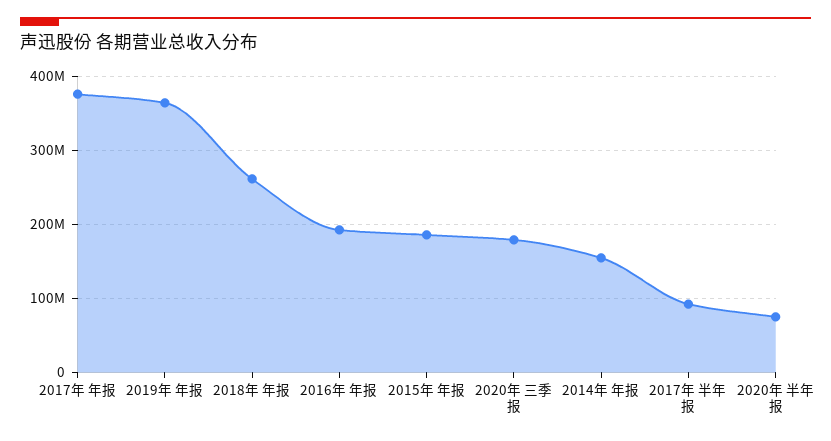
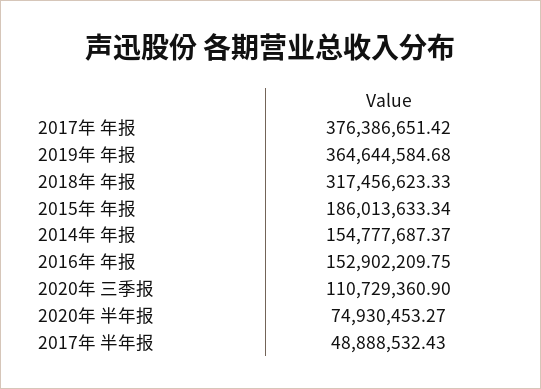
2018年 年报: 260000000 -> 317456623.33
2016年 年报: 190000000 -> 152902209.75
2020年 三季报: 180000000 -> 110729360.9
2017年 半年报: 90000000 -> 48888532.43

